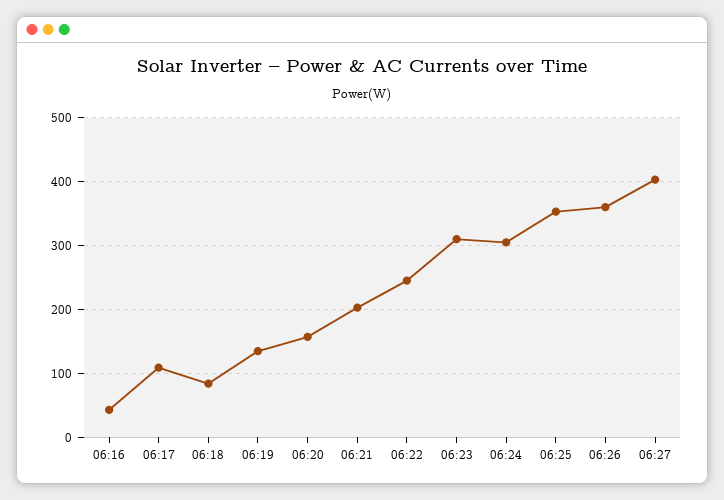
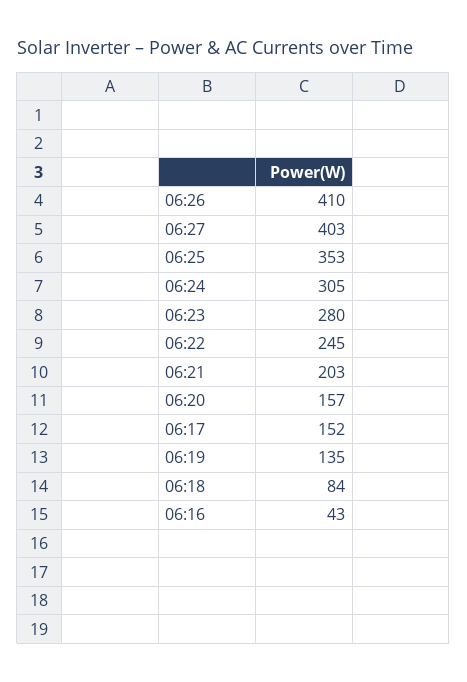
06:17: 110 -> 152
06:23: 310 -> 280
06:26: 360 -> 410

